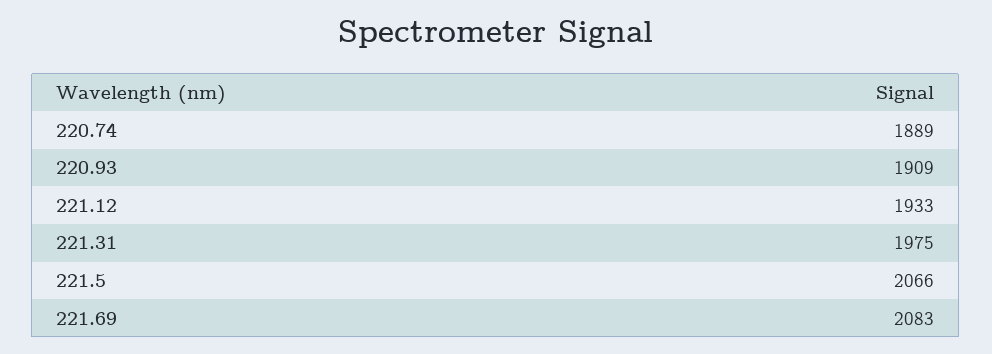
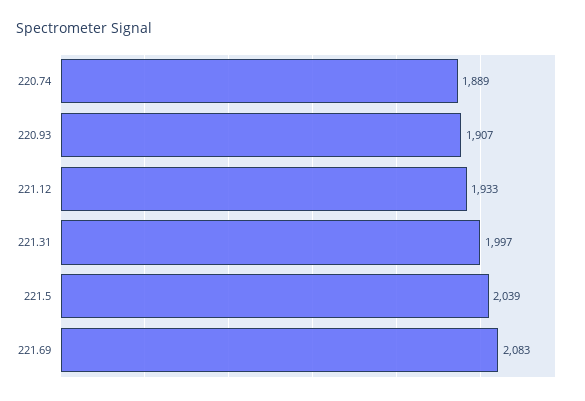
220.93: 1909 -> 1907
221.31: 1975 -> 1997
221.5: 2066 -> 2039

